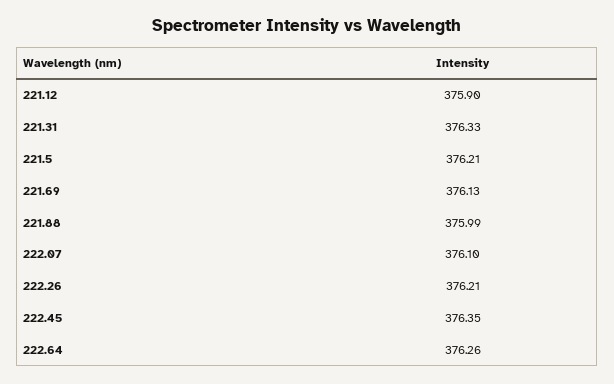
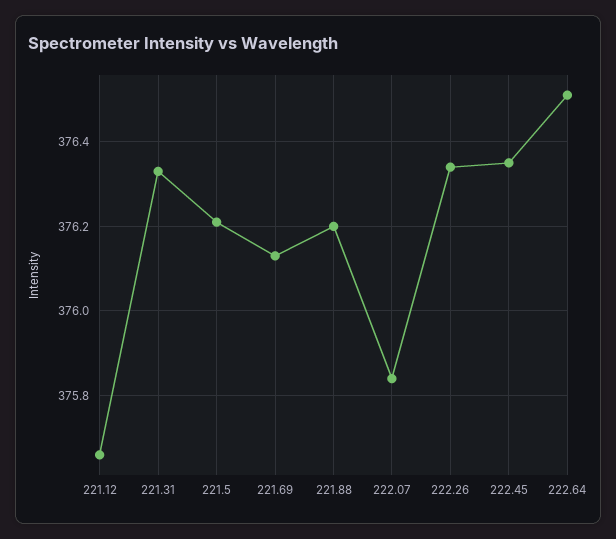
221.12: 375.9 -> 375.65
221.88: 375.99 -> 376.2
222.07: 376.1 -> 375.85
222.26: 376.21 -> 376.35
222.64: 376.26 -> 376.5

